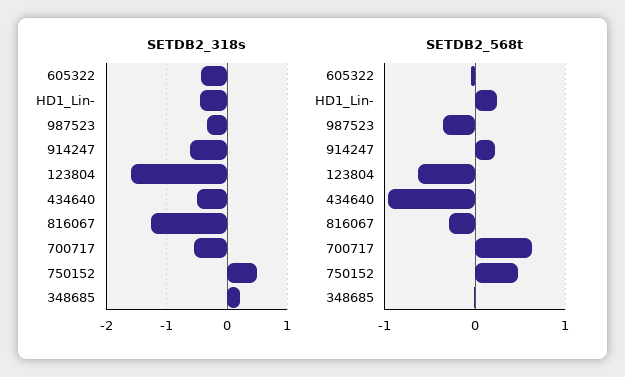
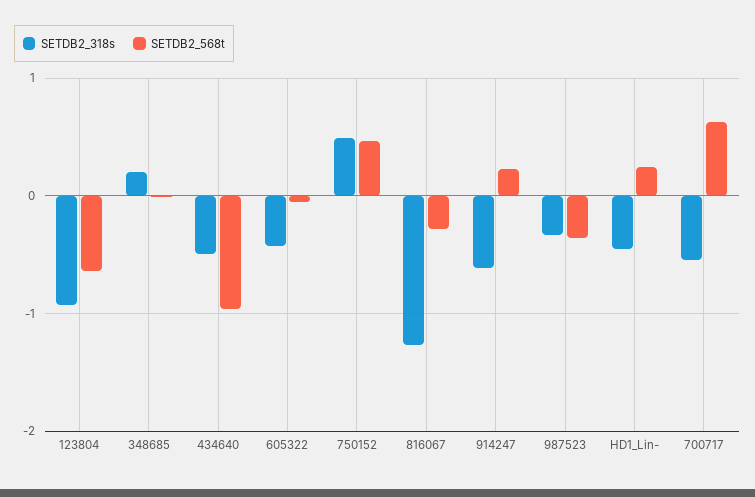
SETDB2_318s, 123804: -1.6 -> -0.9

